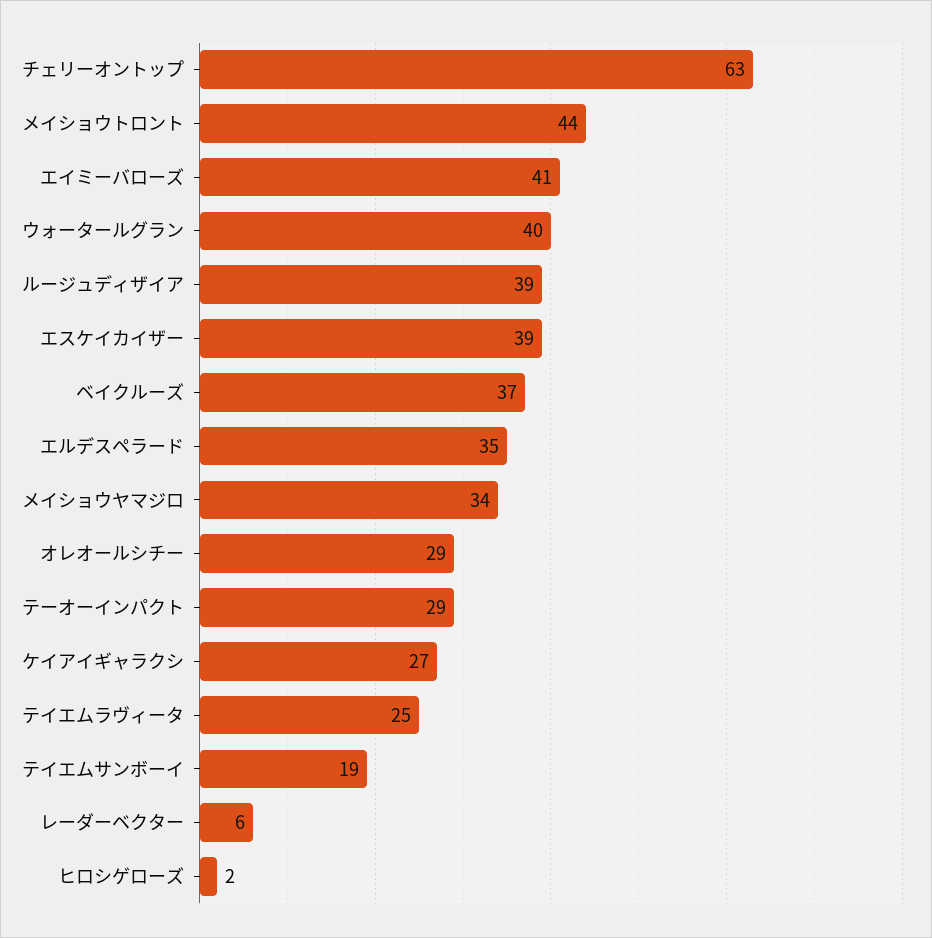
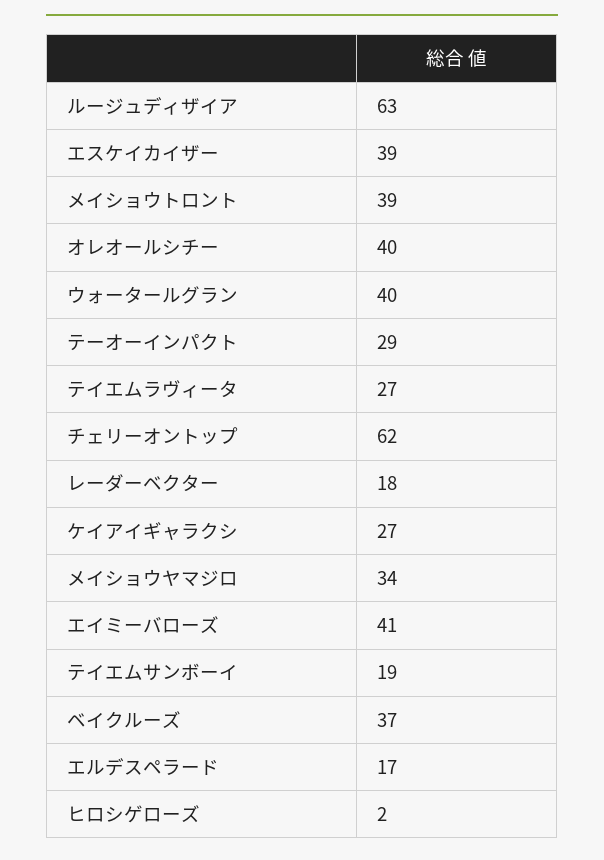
チェリーオントップ: 63 -> 62
メイショウトロント: 44 -> 39
ルージュディザイア: 39 -> 63
エルデスペラード: 35 -> 17
オレオールシチー: 29 -> 40
テイエムラヴィータ: 25 -> 27
レーダーベクター: 6 -> 18

